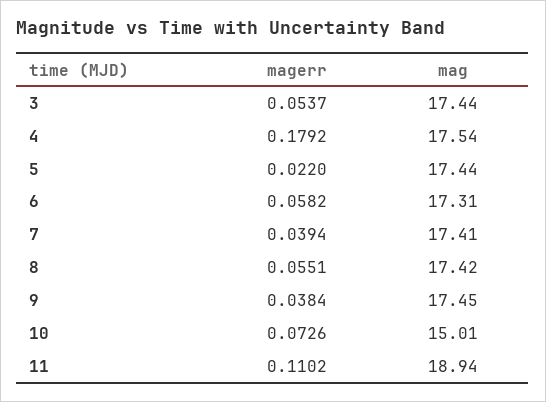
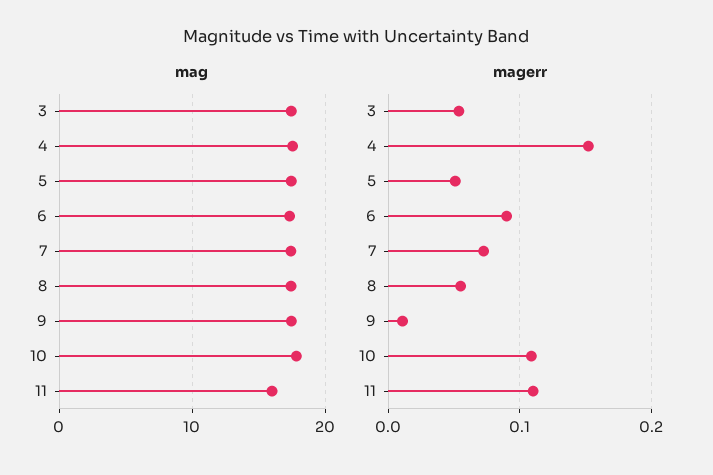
magerr, 4: 0.1792 -> 0.15
magerr, 5: 0.022 -> 0.05
magerr, 6: 0.0582 -> 0.09
magerr, 7: 0.0394 -> 0.07
magerr, 9: 0.0384 -> 0.01
magerr, 10: 0.0726 -> 0.11
mag, 10: 15.01 -> 18
mag, 11: 18.94 -> 16

